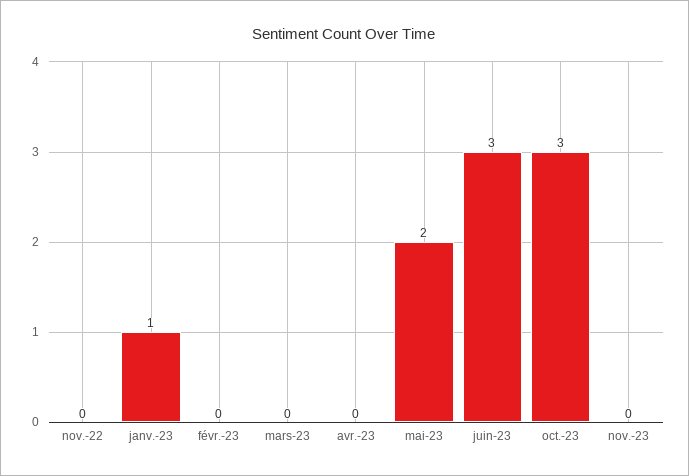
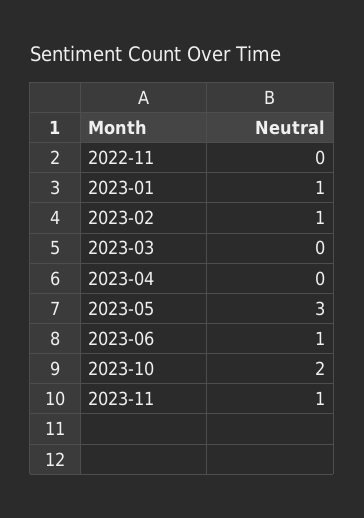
févr.-23: 0 -> 1
mai-23: 2 -> 3
juin-23: 3 -> 1
oct.-23: 3 -> 2
nov.-23: 0 -> 1

